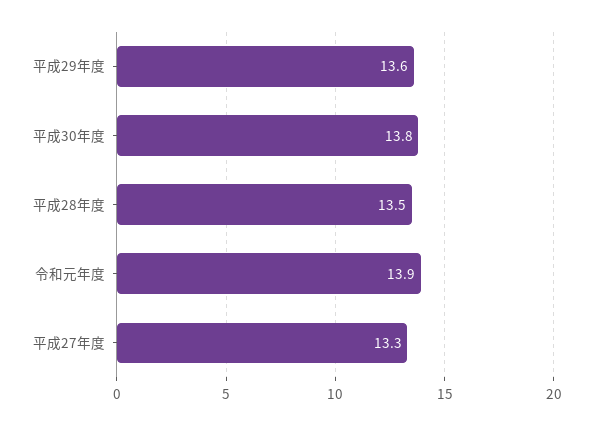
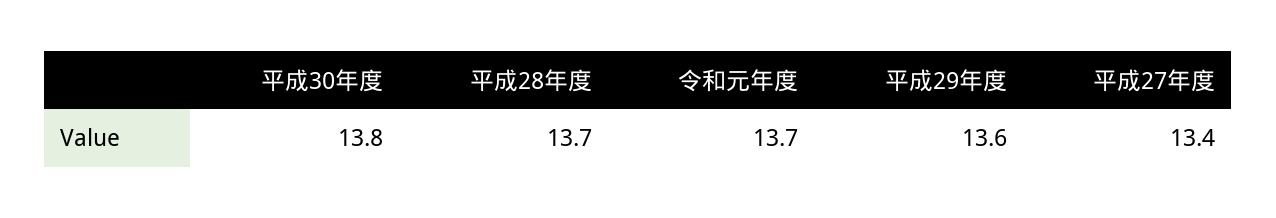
平成28年度: 13.5 -> 13.7
令和元年度: 13.9 -> 13.7
平成27年度: 13.3 -> 13.4

